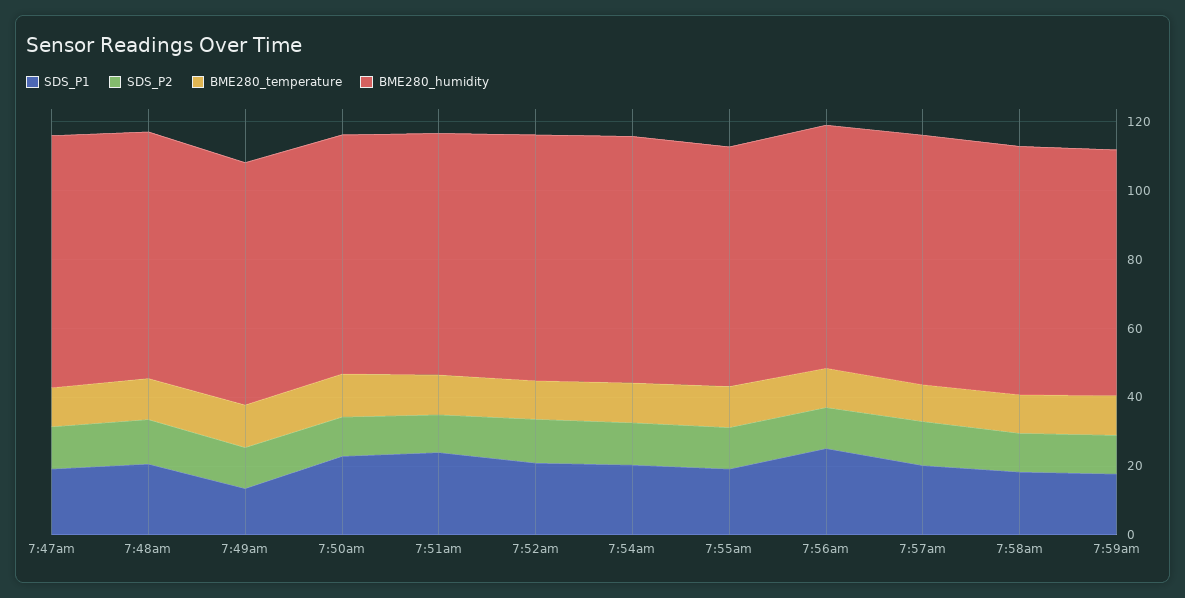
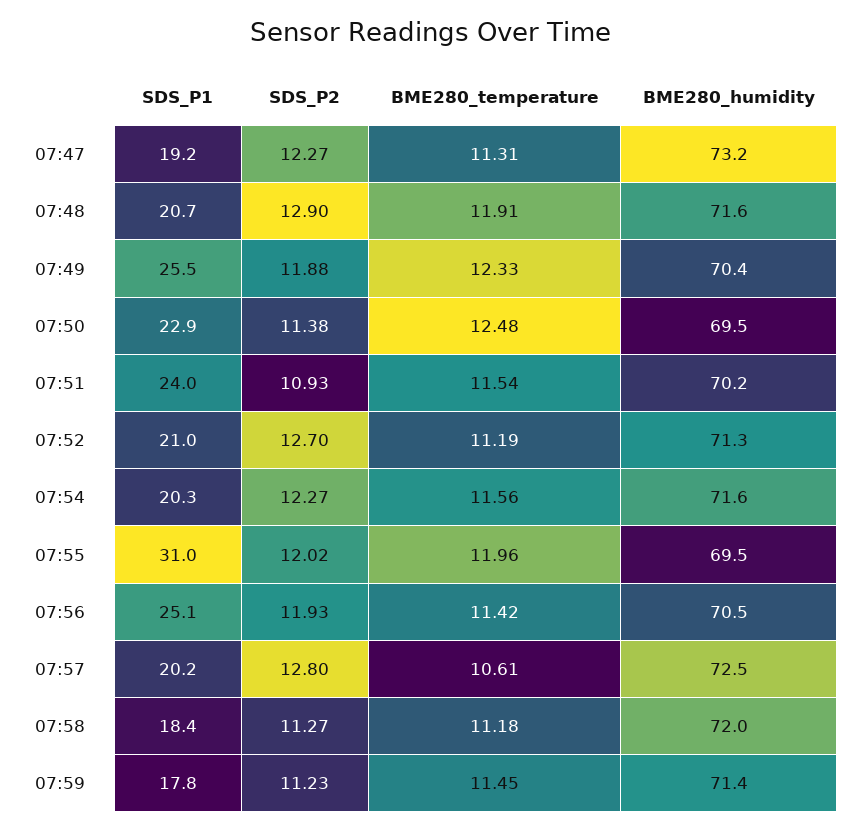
SDS_P1, 7:49am: 15 -> 25.5
SDS_P1, 7:55am: 20 -> 31

